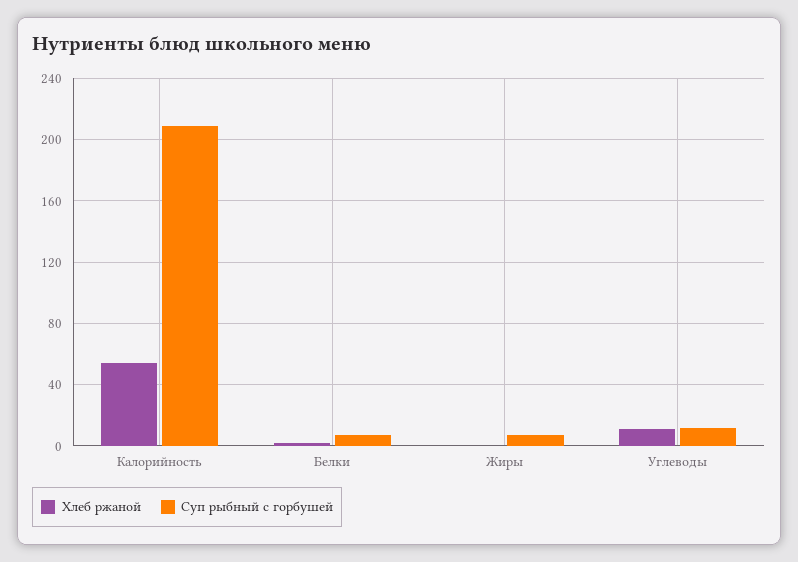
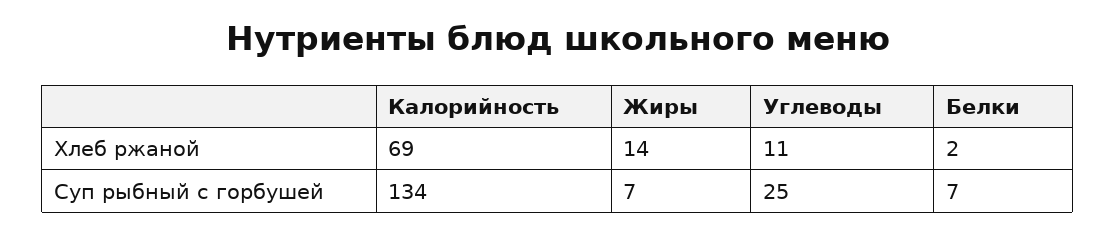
Хлеб ржаной, Калорийность: 55 -> 69
Суп рыбный с горбушей, Калорийность: 210 -> 134
Хлеб ржаной, Жиры: 0 -> 14
Суп рыбный с горбушей, Углеводы: 10 -> 25

